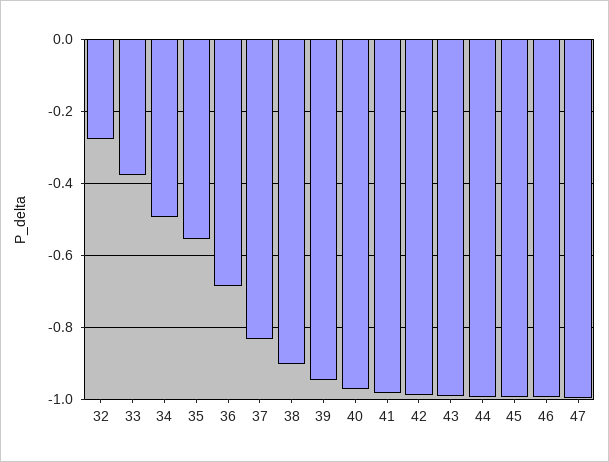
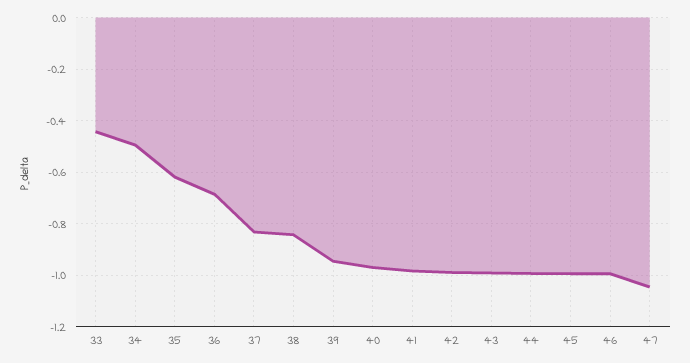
32: -0.28 -> none
33: -0.38 -> -0.45
35: -0.56 -> -0.625
38: -0.9 -> -0.85
47: -1 -> -1.05

